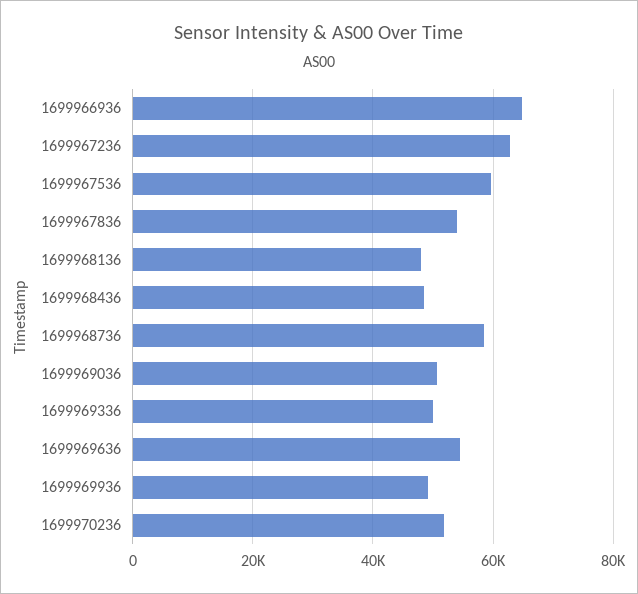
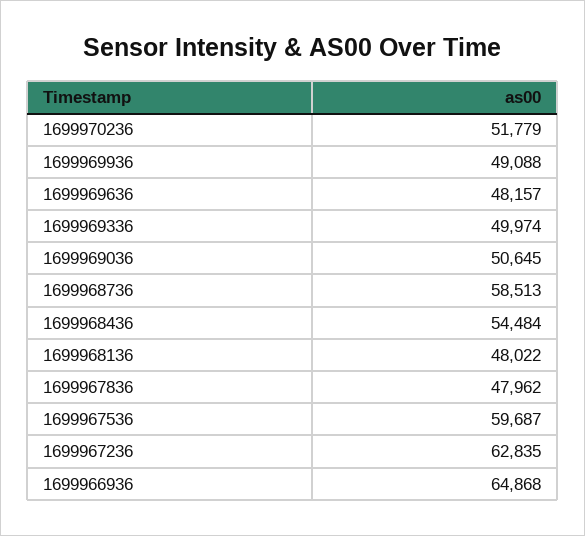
1699967836: 54000 -> 47962
1699968436: 48000 -> 54484
1699969636: 54000 -> 48157

